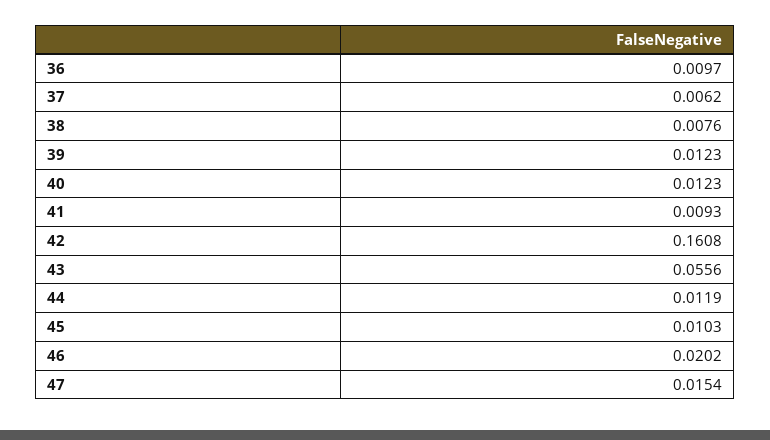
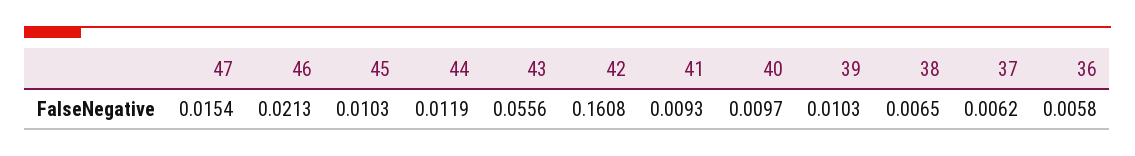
36: 0.0097 -> 0.0058
38: 0.0076 -> 0.0065
39: 0.0123 -> 0.0103
40: 0.0123 -> 0.0097
46: 0.0202 -> 0.0213

